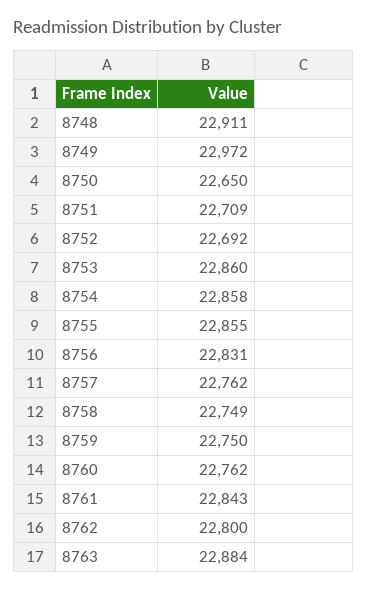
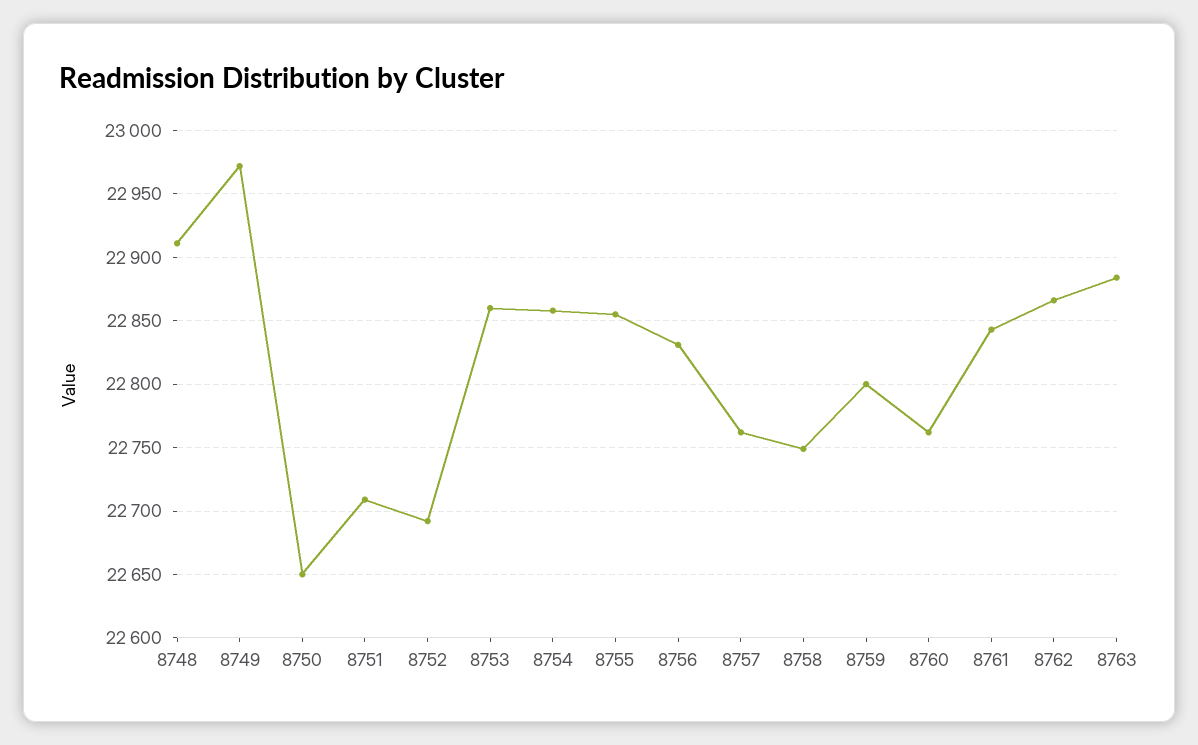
8759: 22750 -> 22800
8762: 22800 -> 22865

